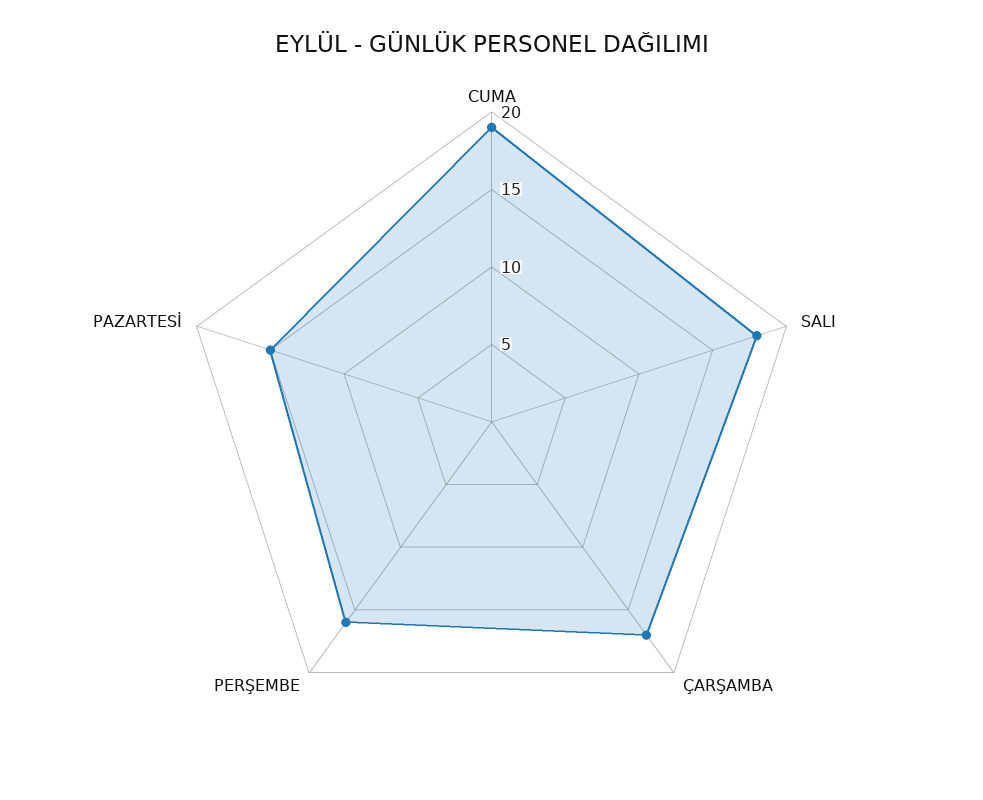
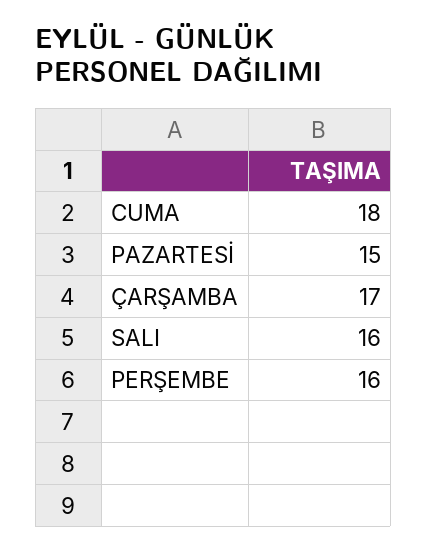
CUMA: 19 -> 18
SALI: 18 -> 16

